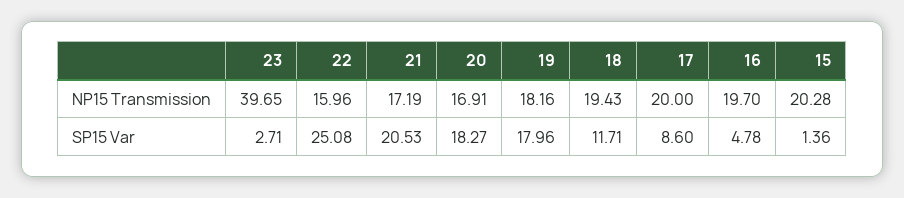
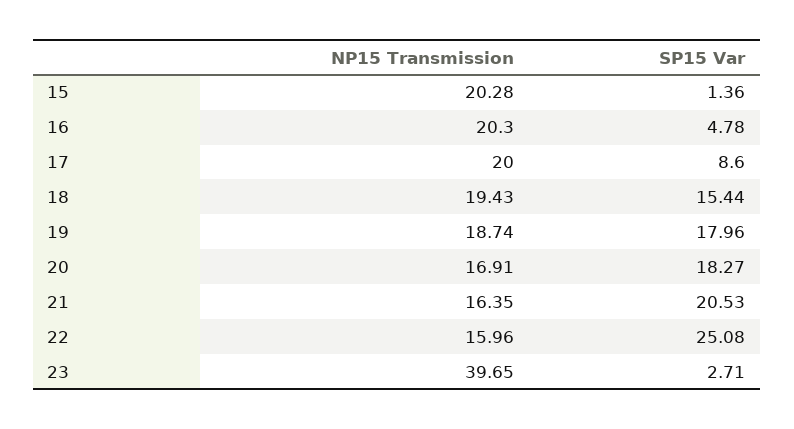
21, NP15 Transmission: 17.19 -> 16.35
19, NP15 Transmission: 18.16 -> 18.74
16, NP15 Transmission: 19.7 -> 20.3
18, SP15 Var: 11.71 -> 15.44

